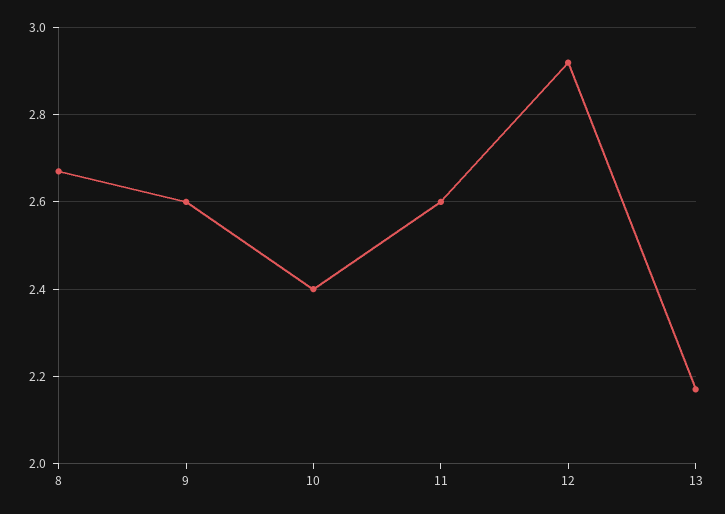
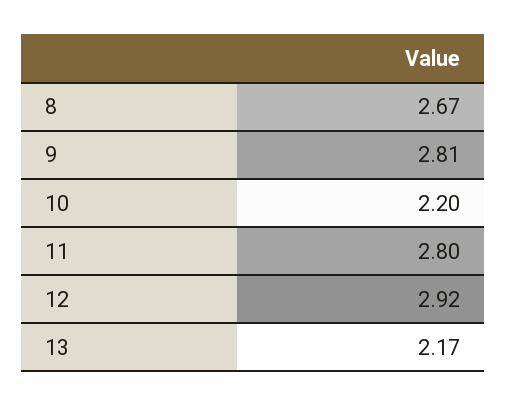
9: 2.6 -> 2.81
10: 2.4 -> 2.2
11: 2.6 -> 2.8

